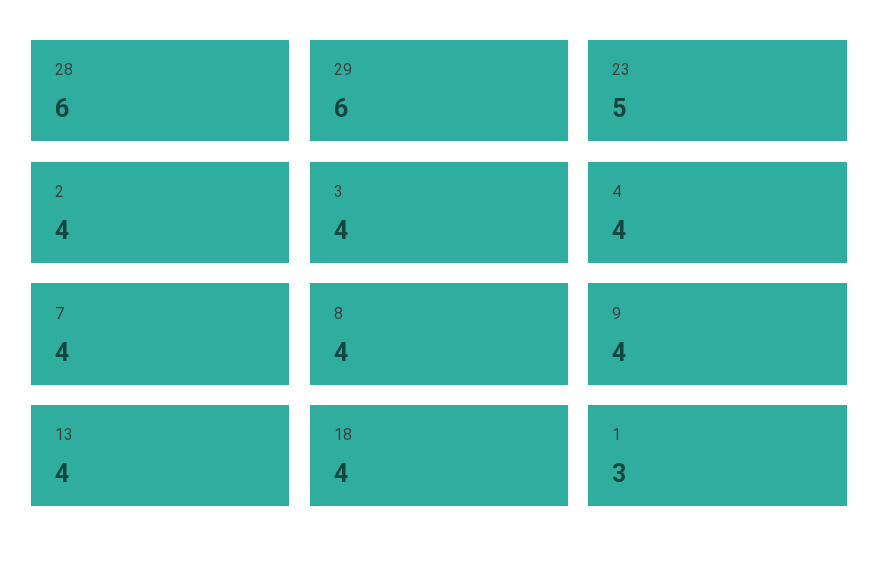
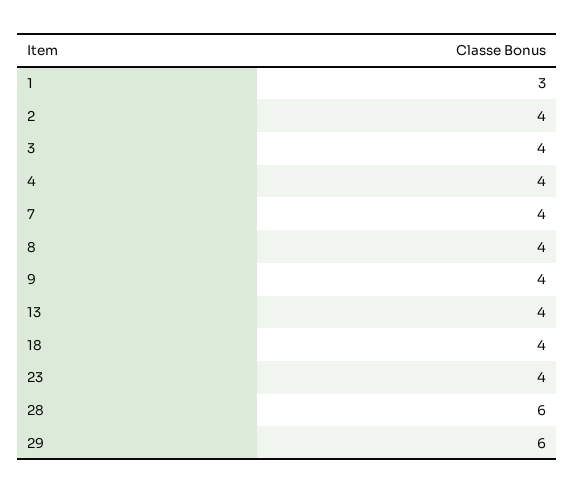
23: 5 -> 4

